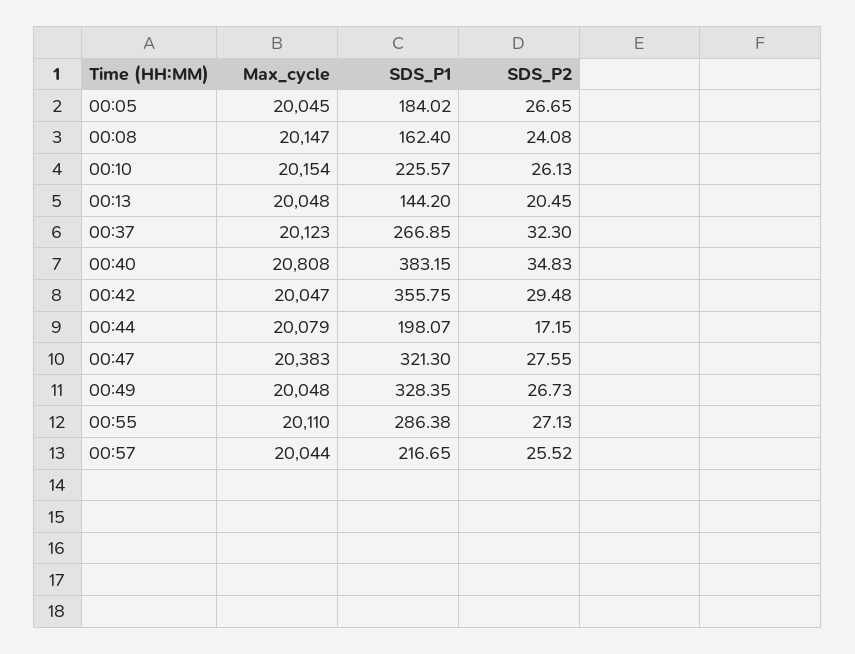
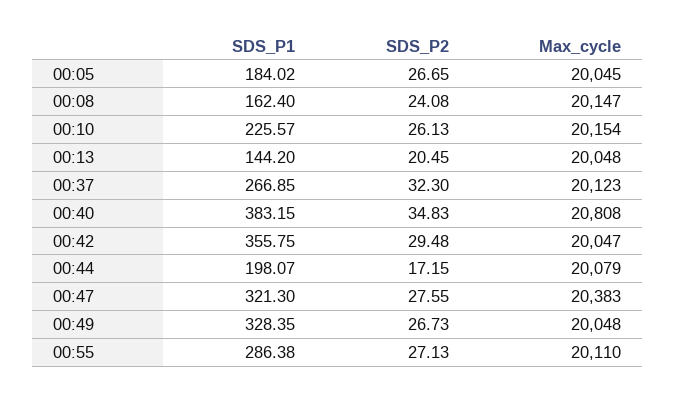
Max_cycle, 00:57: 20044 -> none
SDS_P1, 00:57: 216.65 -> none
SDS_P2, 00:57: 25.52 -> none

